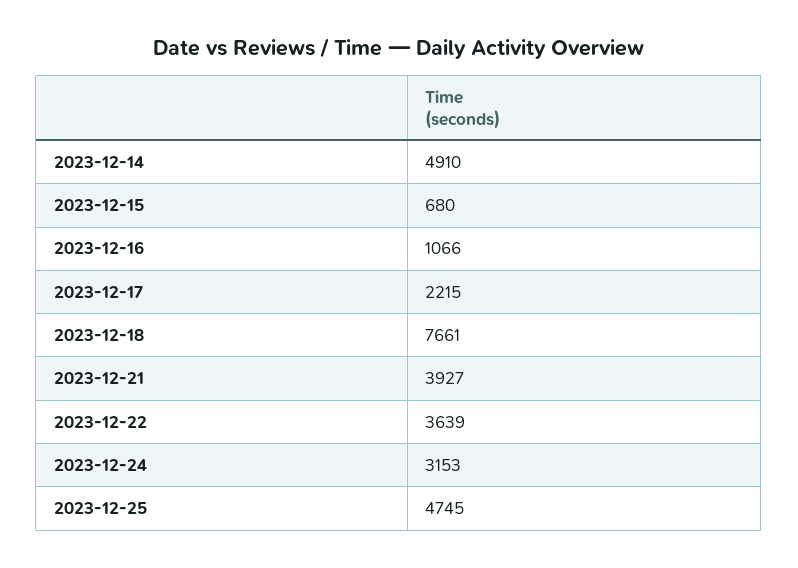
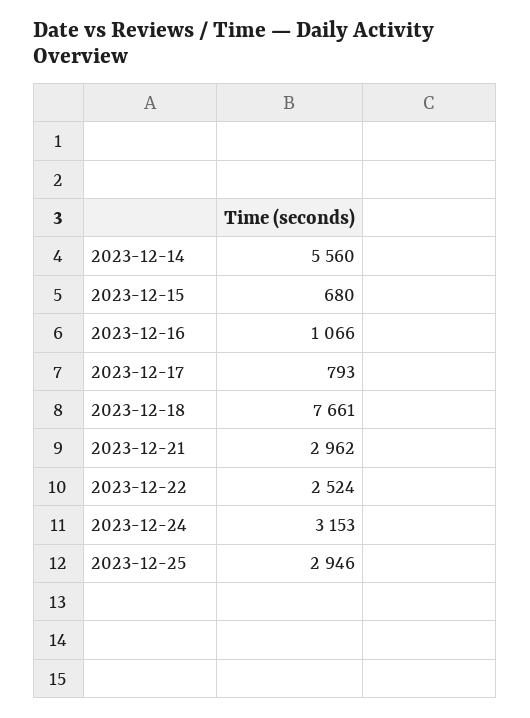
2023-12-14: 4910 -> 5560
2023-12-17: 2215 -> 793
2023-12-21: 3927 -> 2962
2023-12-22: 3639 -> 2524
2023-12-25: 4745 -> 2946

